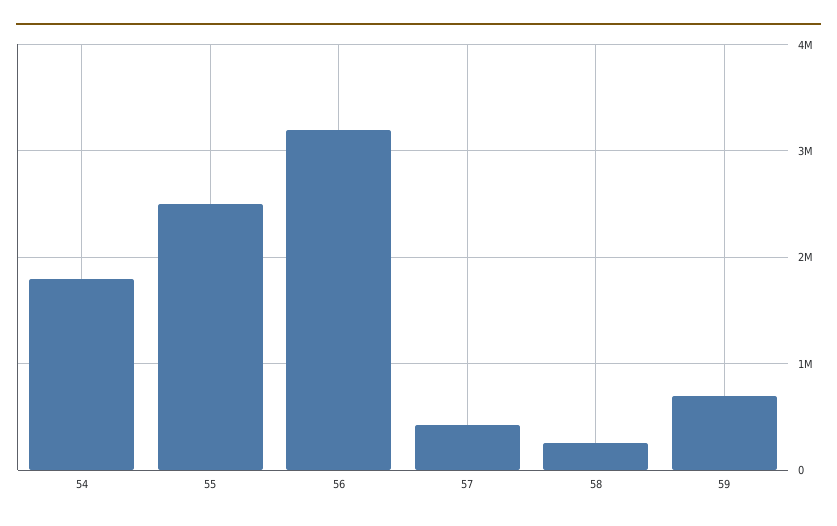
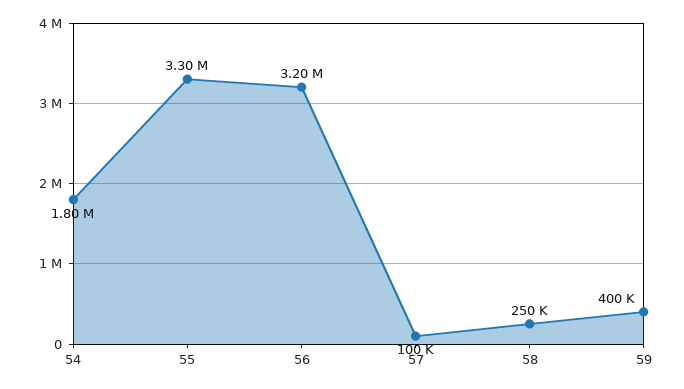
55: 2500000 -> 3300000
57: 400000 -> 100000
59: 700000 -> 400000

